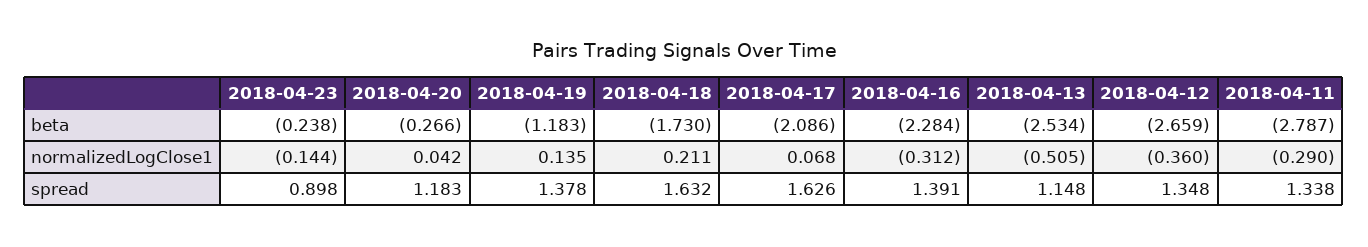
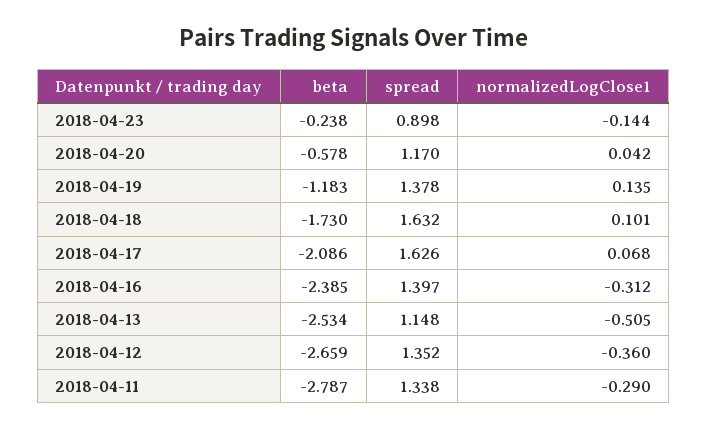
2018-04-20, beta: -0.266 -> -0.578
2018-04-16, beta: -2.284 -> -2.385
2018-04-18, normalizedLogClose1: 0.211 -> 0.101
2018-04-20, spread: 1.183 -> 1.17
2018-04-16, spread: 1.391 -> 1.397
2018-04-12, spread: 1.348 -> 1.352

